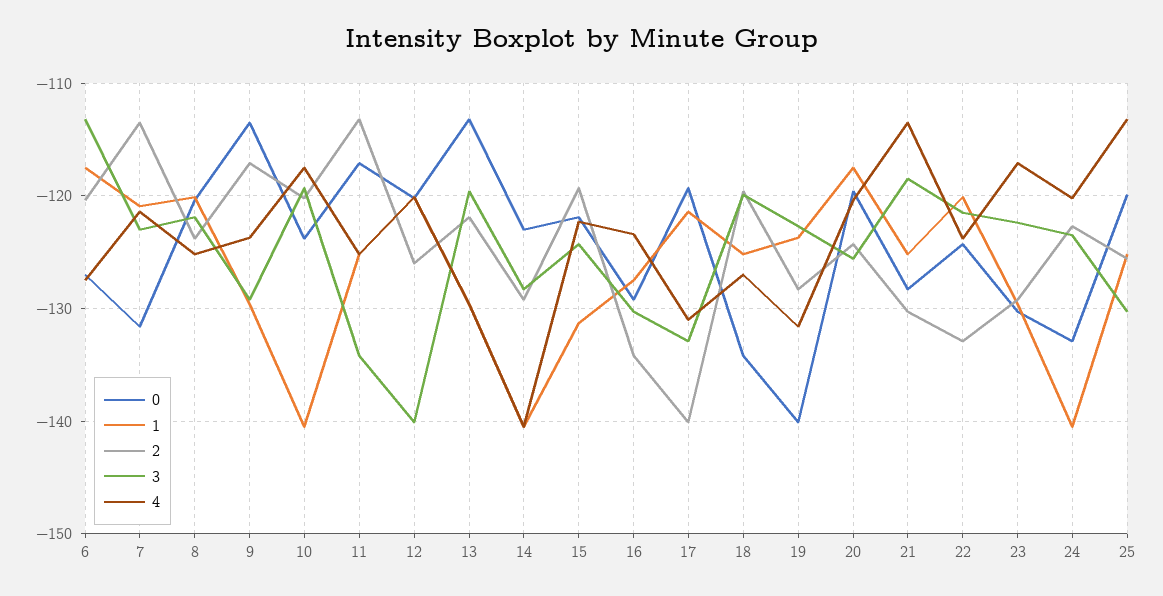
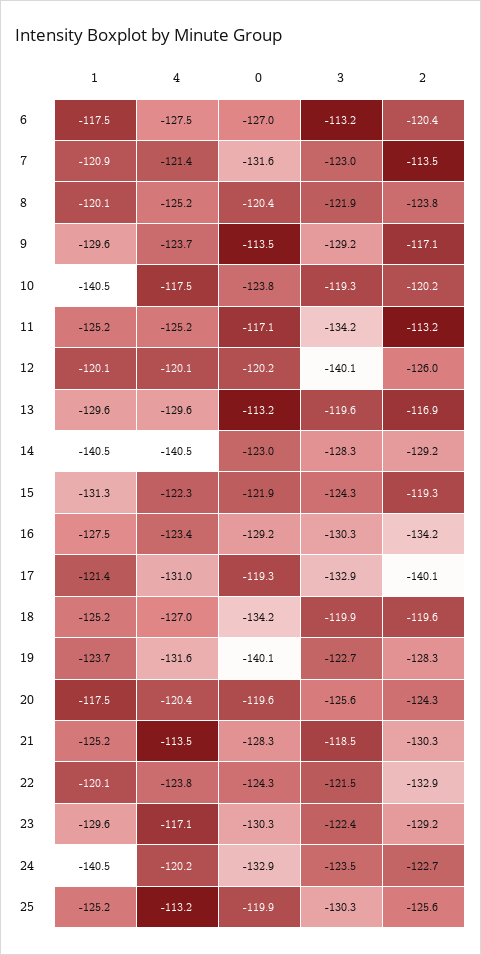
2, 13: -122 -> -116.9

